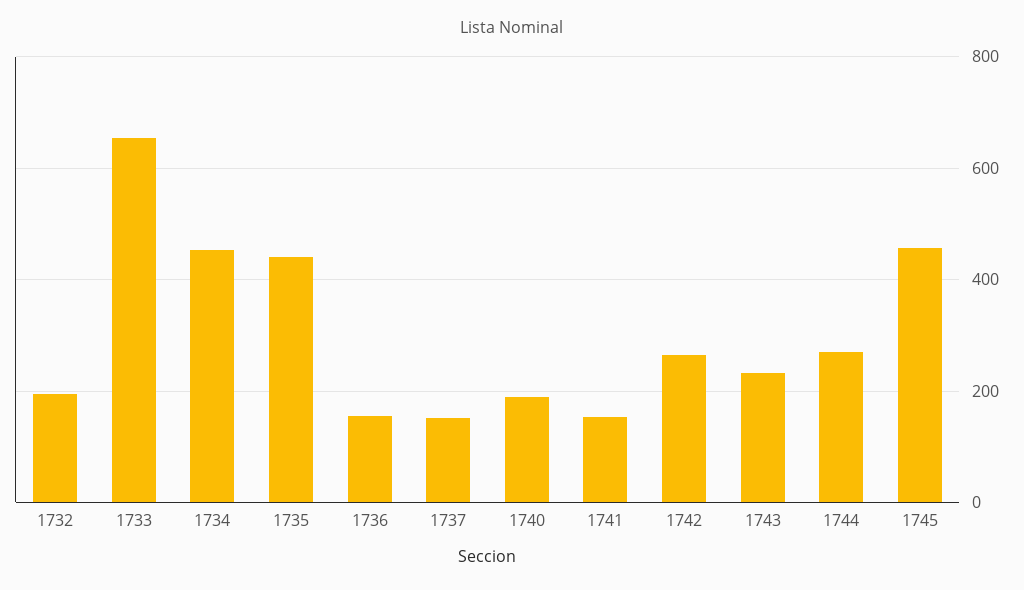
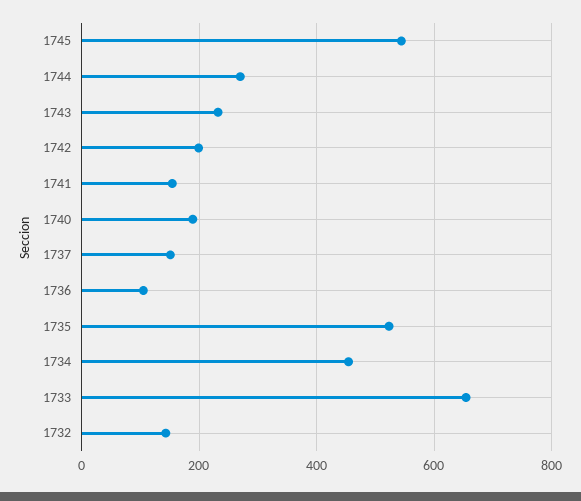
1732: 200 -> 140
1735: 440 -> 520
1736: 160 -> 100
1742: 260 -> 200
1745: 460 -> 540

